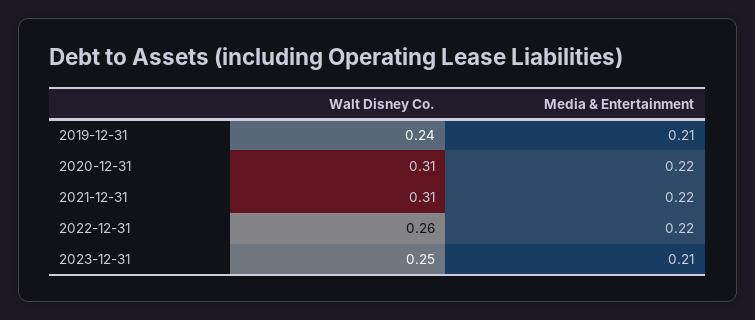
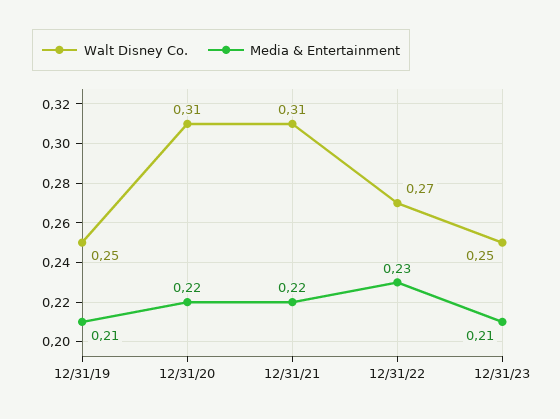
Walt Disney Co., 2019-12-31: 0.24 -> 0.25
Walt Disney Co., 2022-12-31: 0.26 -> 0.27
Media & Entertainment, 2022-12-31: 0.22 -> 0.23

